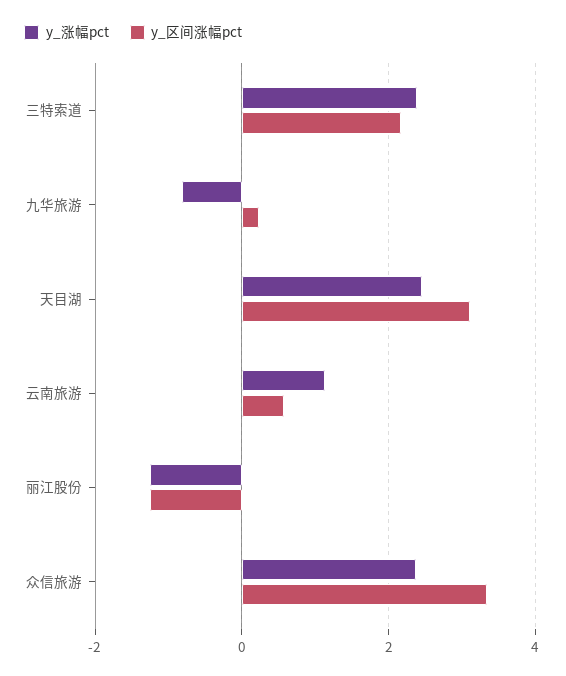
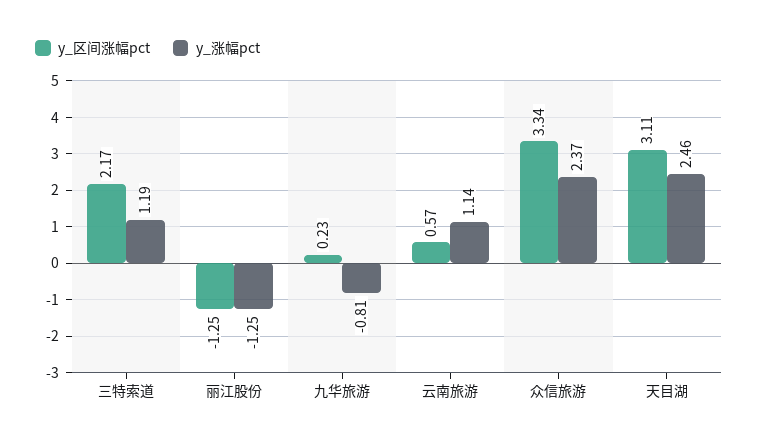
y_涨幅pct, 三特索道: 2.4 -> 1.19

